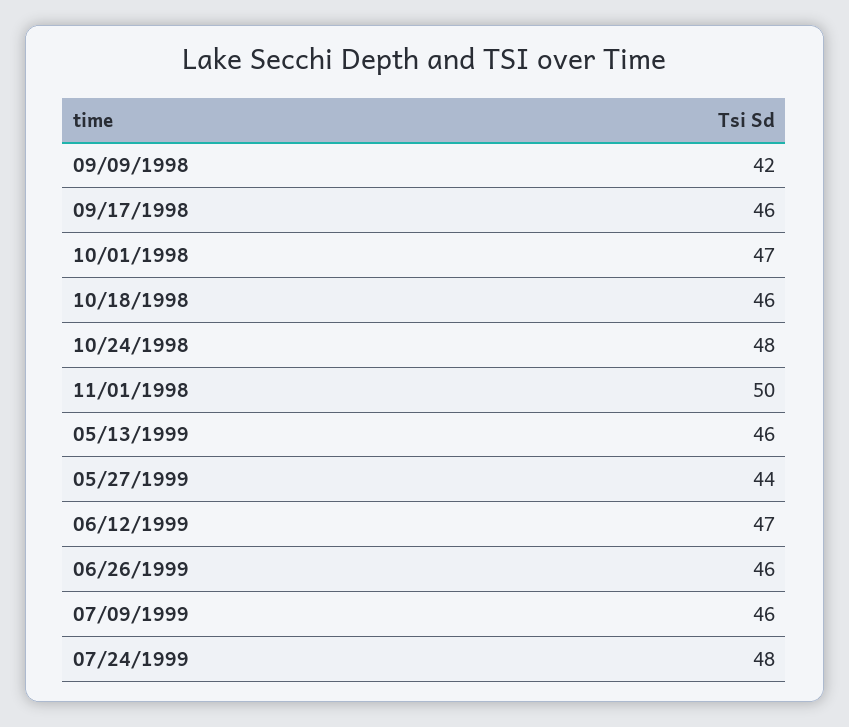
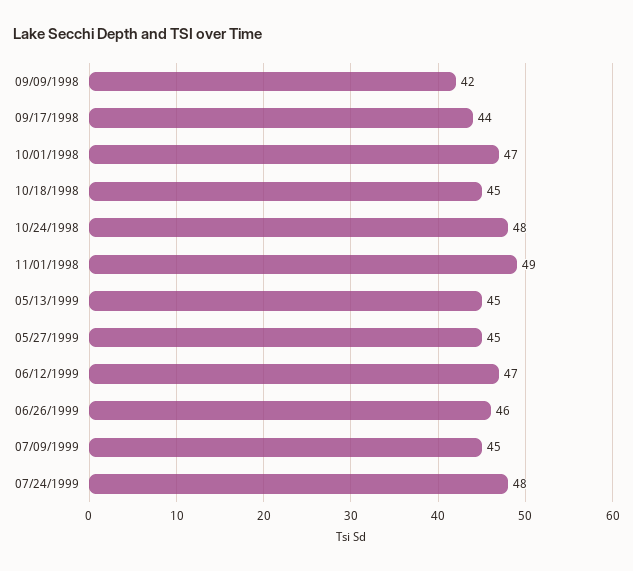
09/17/1998: 46 -> 44
10/18/1998: 46 -> 45
11/01/1998: 50 -> 49
05/13/1999: 46 -> 45
05/27/1999: 44 -> 45
07/09/1999: 46 -> 45

